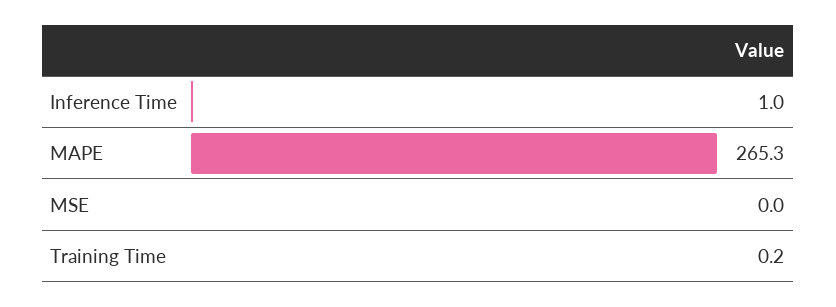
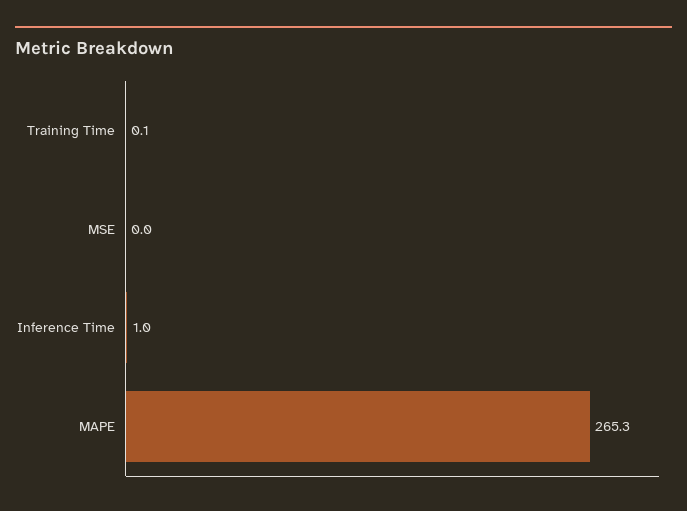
Training Time: 0.2 -> 0.1

